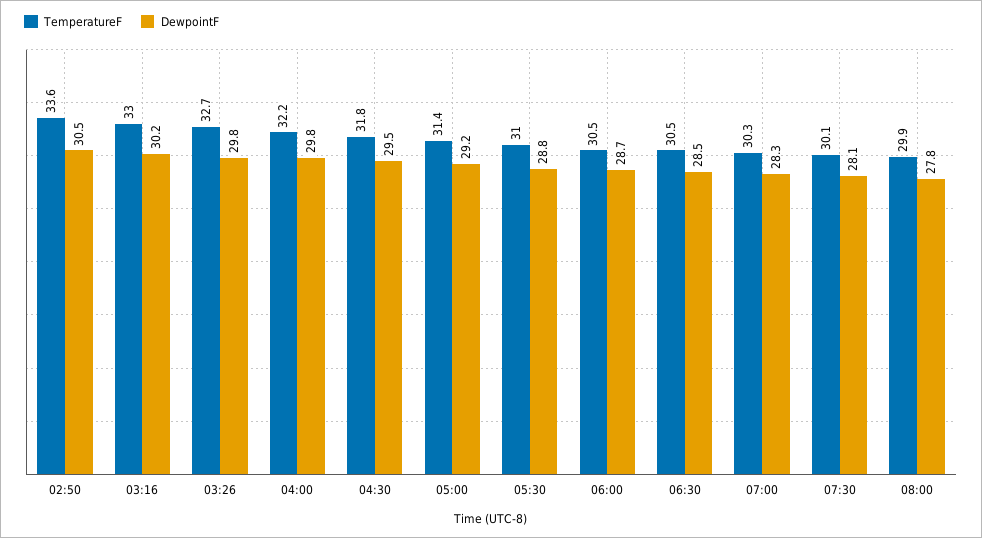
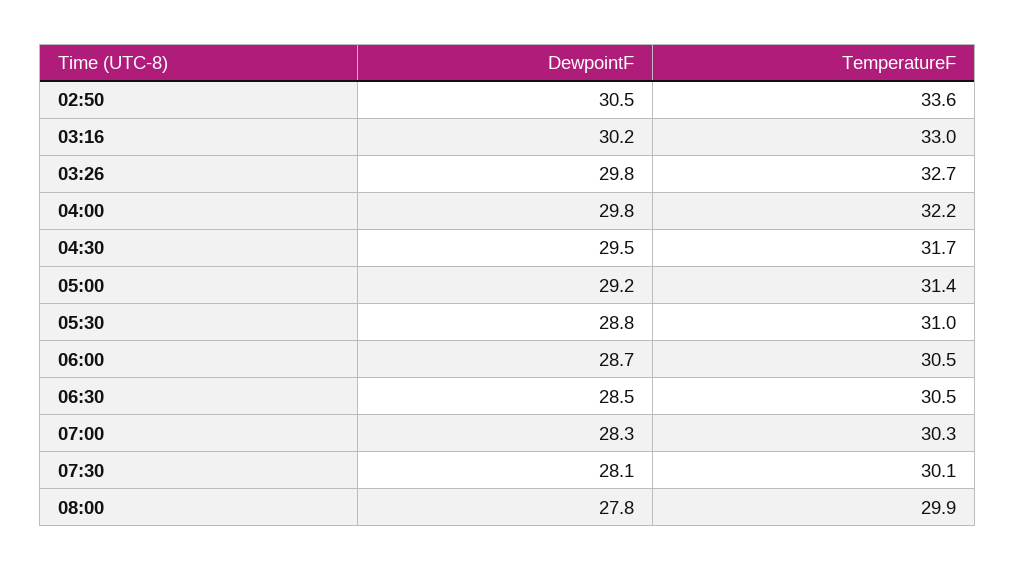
TemperatureF, 04:30: 31.8 -> 31.7

